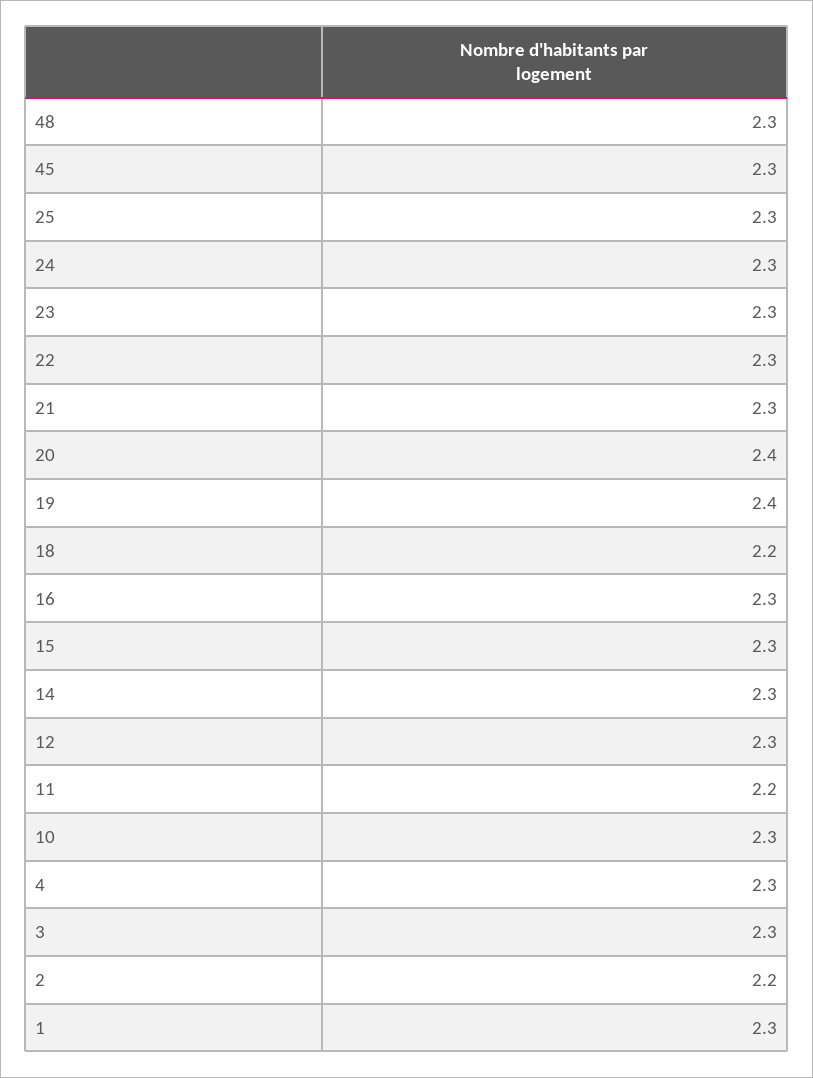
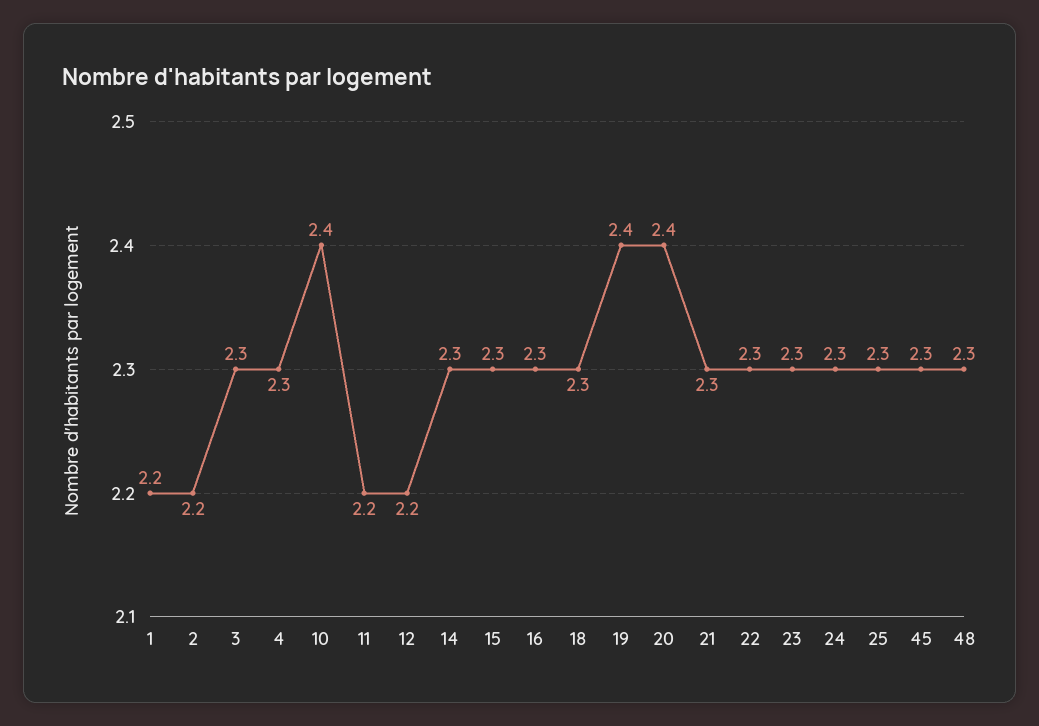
18: 2.2 -> 2.3
12: 2.3 -> 2.2
10: 2.3 -> 2.4
1: 2.3 -> 2.2

